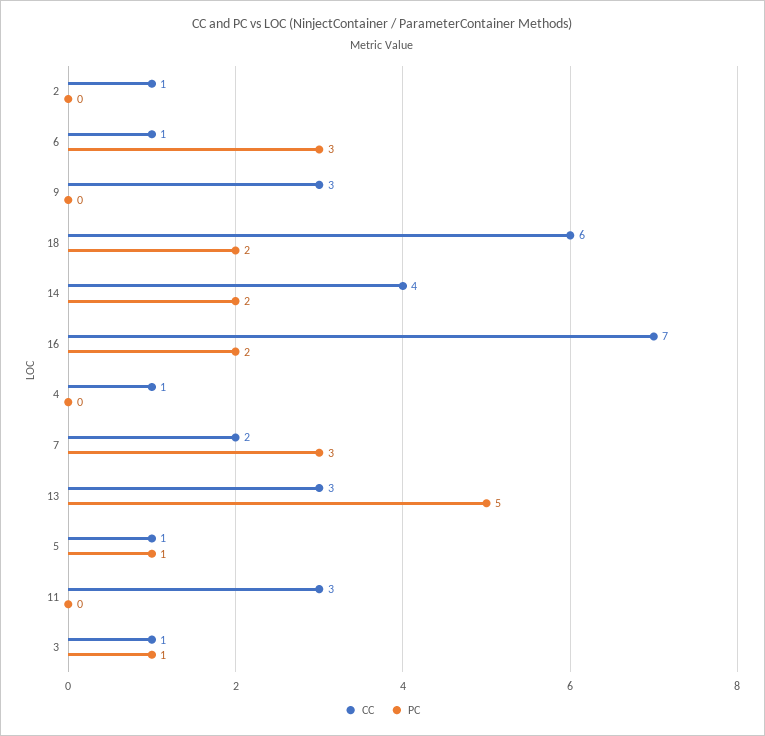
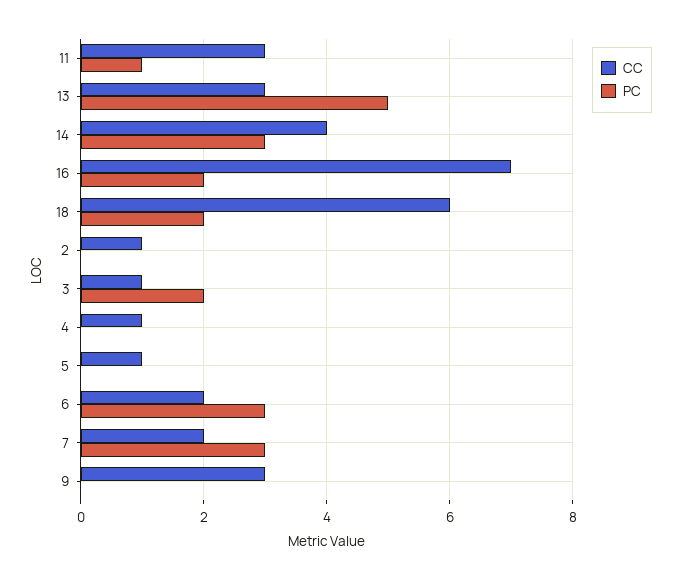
CC, 6: 1 -> 2
PC, 14: 2 -> 3
PC, 5: 1 -> 0
PC, 11: 0 -> 1
PC, 3: 1 -> 2

